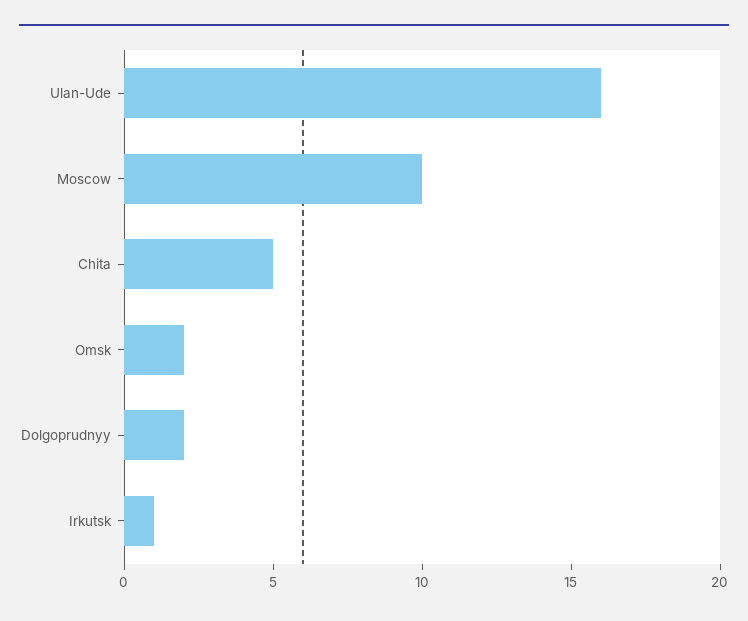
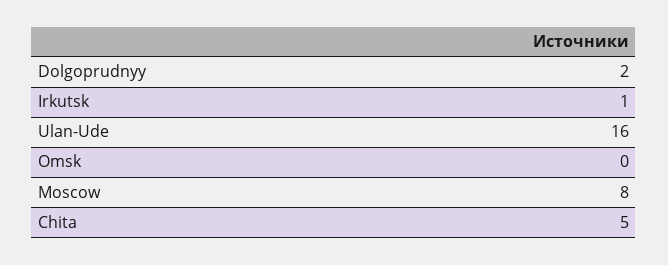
Moscow: 10 -> 8
Omsk: 2 -> 0

